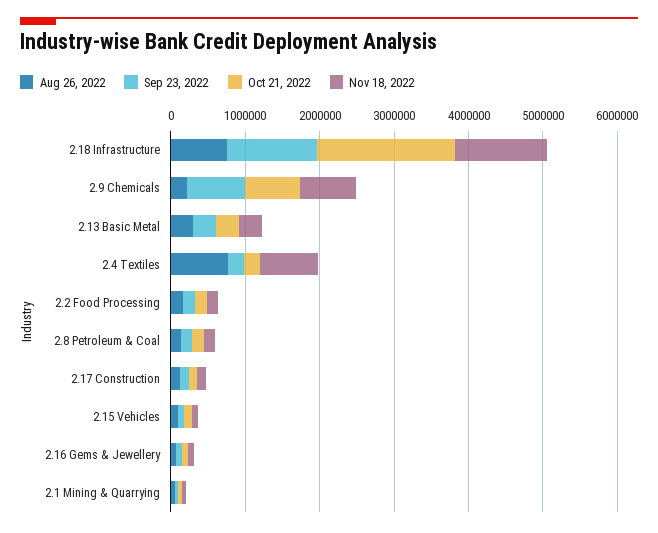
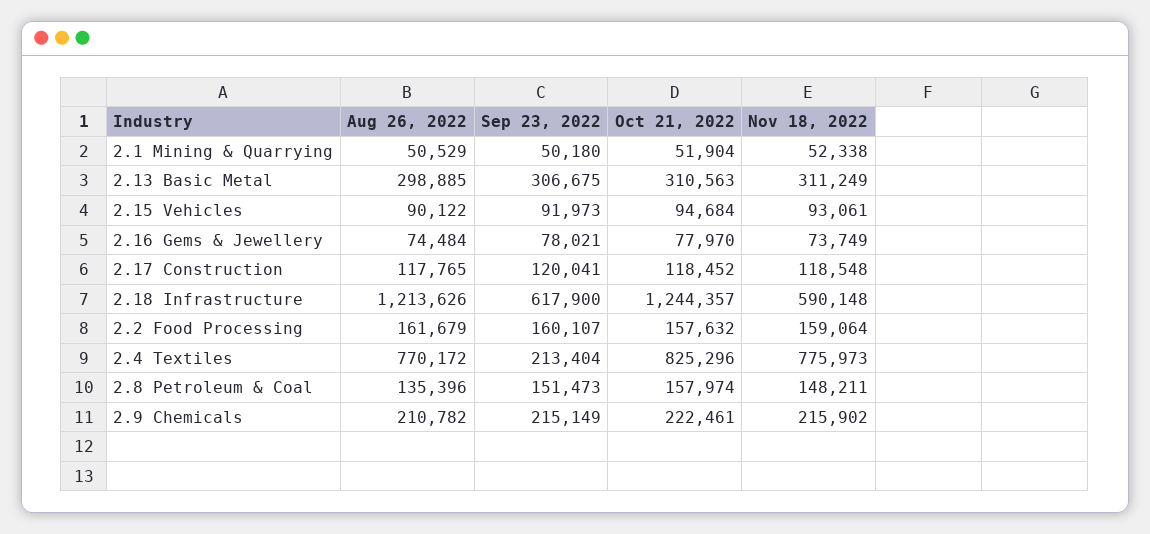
Aug 26, 2022, 2.18 Infrastructure: 800000 -> 1213626
Sep 23, 2022, 2.18 Infrastructure: 1200000 -> 617900
Oct 21, 2022, 2.18 Infrastructure: 1800000 -> 1244357
Nov 18, 2022, 2.18 Infrastructure: 1200000 -> 590148
Sep 23, 2022, 2.9 Chemicals: 800000 -> 215149
Oct 21, 2022, 2.9 Chemicals: 800000 -> 222461
Nov 18, 2022, 2.9 Chemicals: 800000 -> 215902
Oct 21, 2022, 2.4 Textiles: 200000 -> 825296

